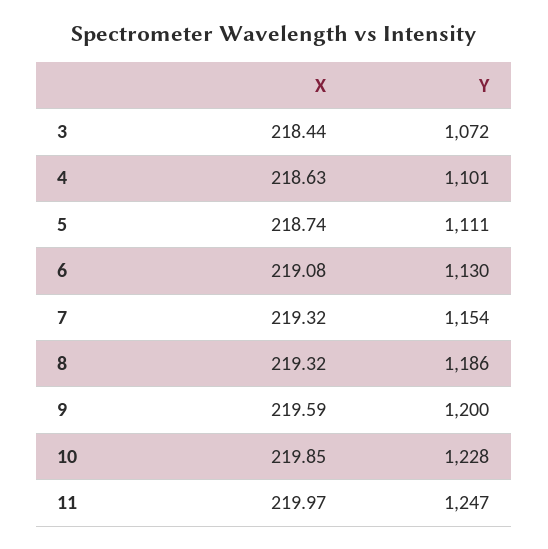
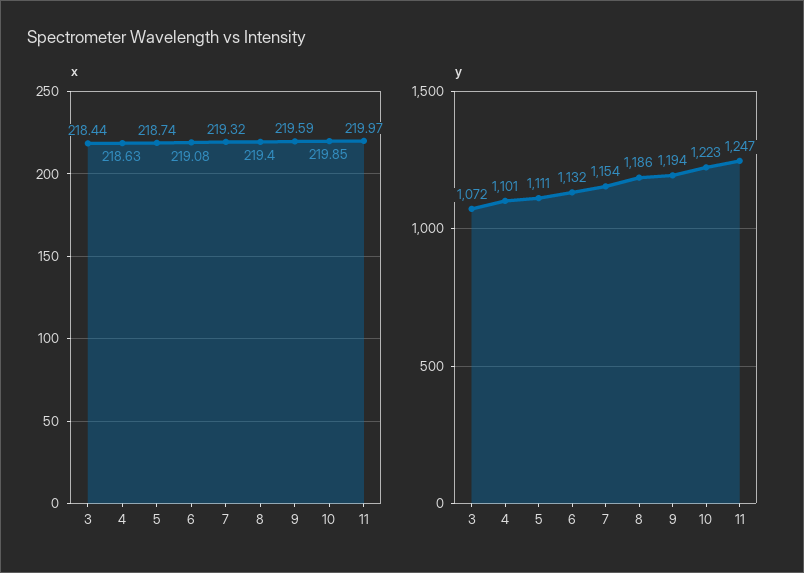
Y, 6: 1130 -> 1132
X, 8: 219.32 -> 219.4
Y, 9: 1200 -> 1194
Y, 10: 1228 -> 1223

